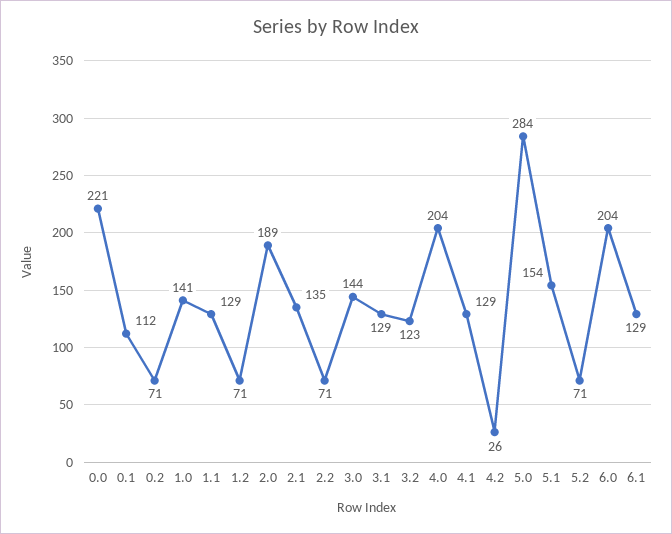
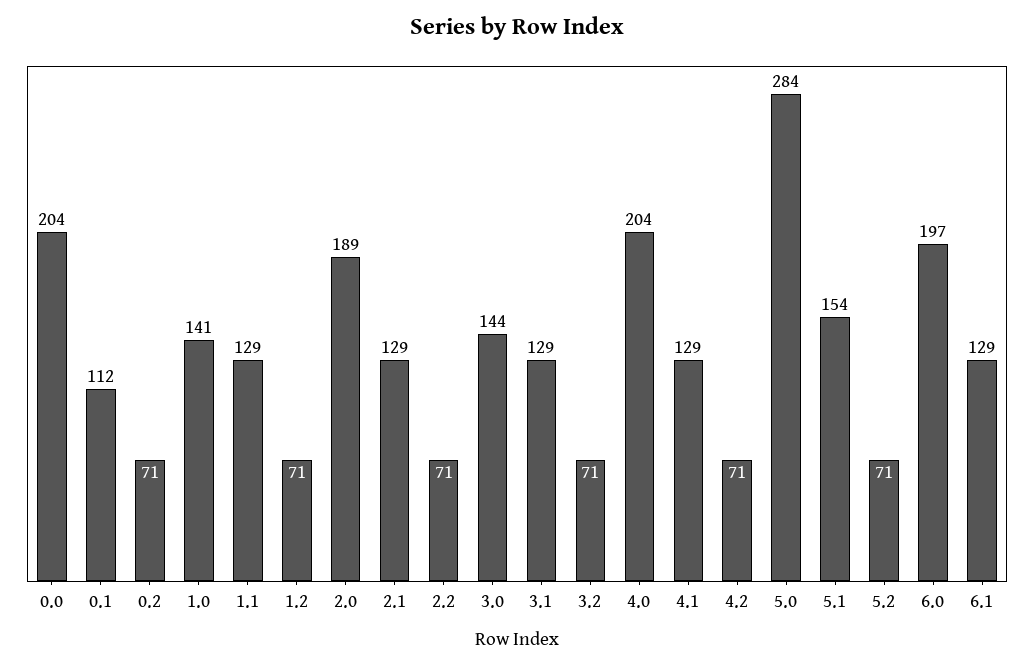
0.0: 221 -> 204
2.1: 135 -> 129
3.2: 123 -> 71
4.2: 26 -> 71
6.0: 204 -> 197

